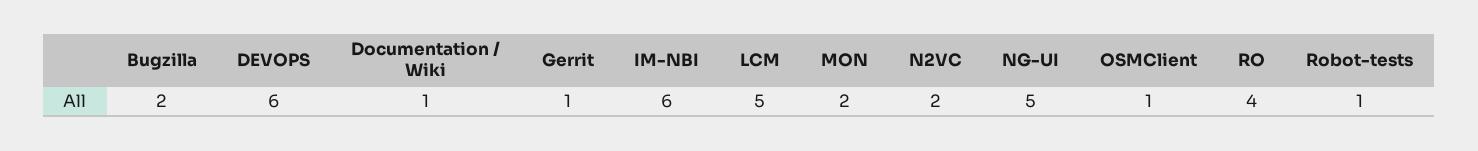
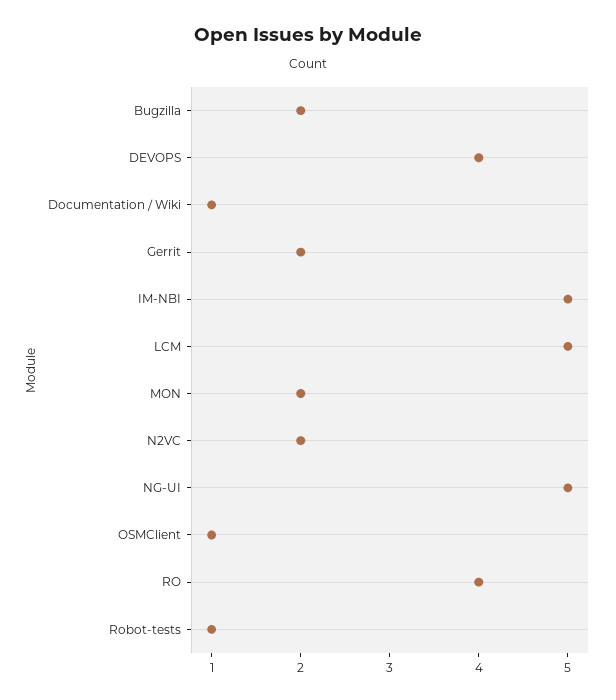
DEVOPS: 6 -> 4
Gerrit: 1 -> 2
IM-NBI: 6 -> 5

